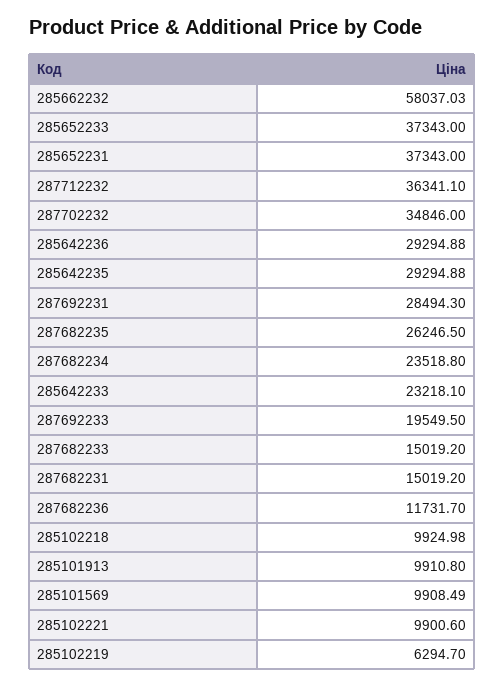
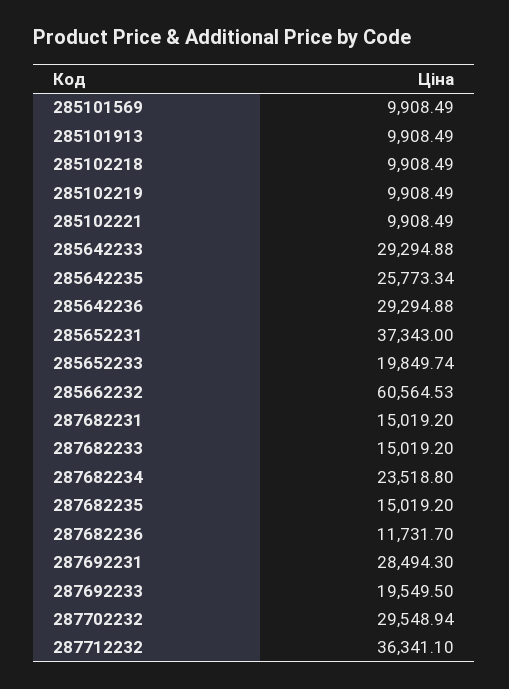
285662232: 58037.03 -> 60564.53
285652233: 37343 -> 19849.74
287702232: 34846 -> 29548.94
285642235: 29294.88 -> 25773.34
287682235: 26246.5 -> 15019.2
285642233: 23218.1 -> 29294.88
285102218: 9924.98 -> 9908.49
285101913: 9910.8 -> 9908.49
285102221: 9900.6 -> 9908.49
285102219: 6294.7 -> 9908.49

